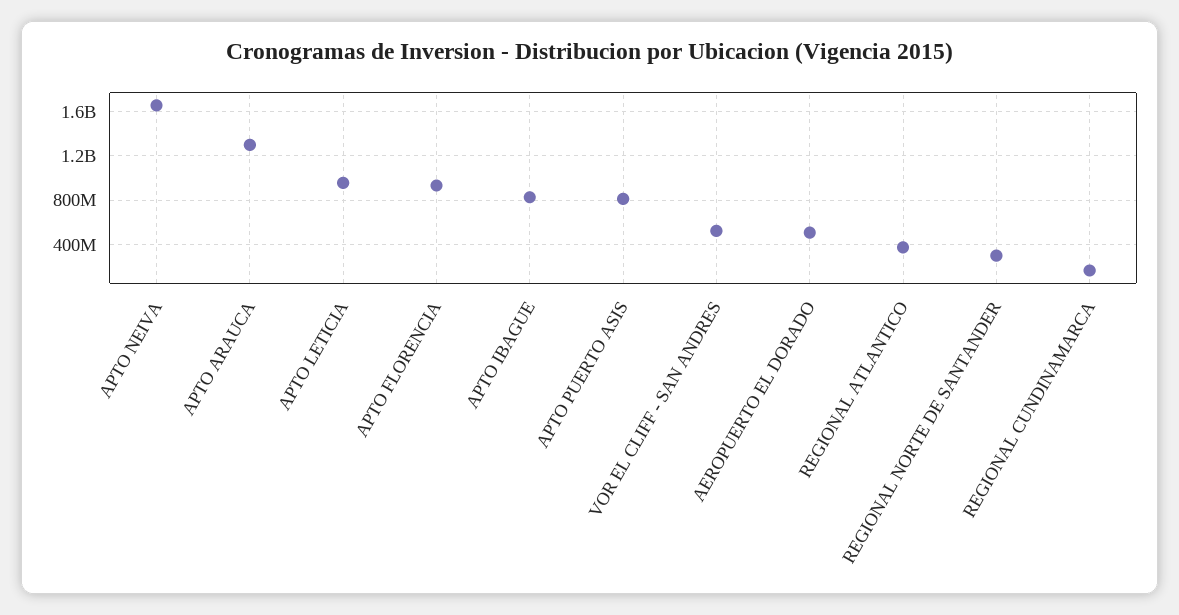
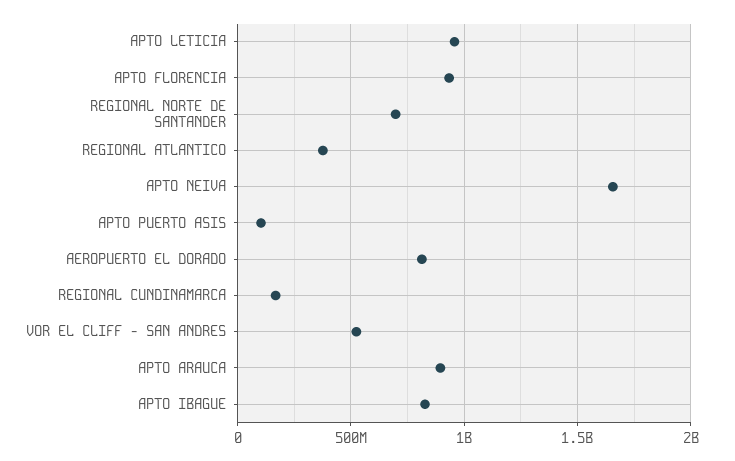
APTO ARAUCA: 1300000000 -> 900000000
APTO PUERTO ASIS: 800000000 -> 100000000
AEROPUERTO EL DORADO: 500000000 -> 800000000
REGIONAL NORTE DE SANTANDER: 300000000 -> 700000000

